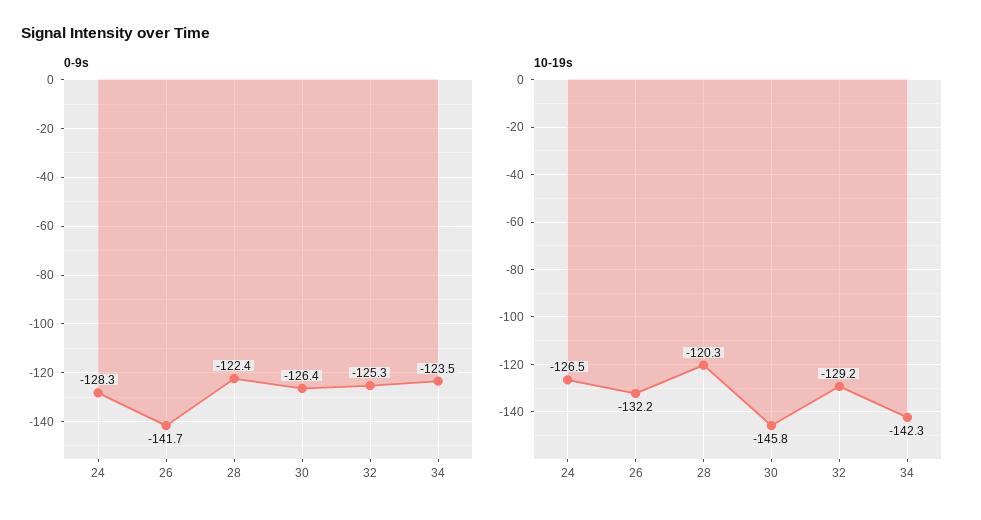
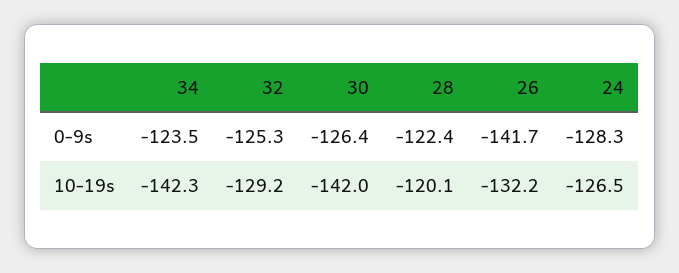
10-19s, 28: -120.3 -> -120.1
10-19s, 30: -145.8 -> -142

